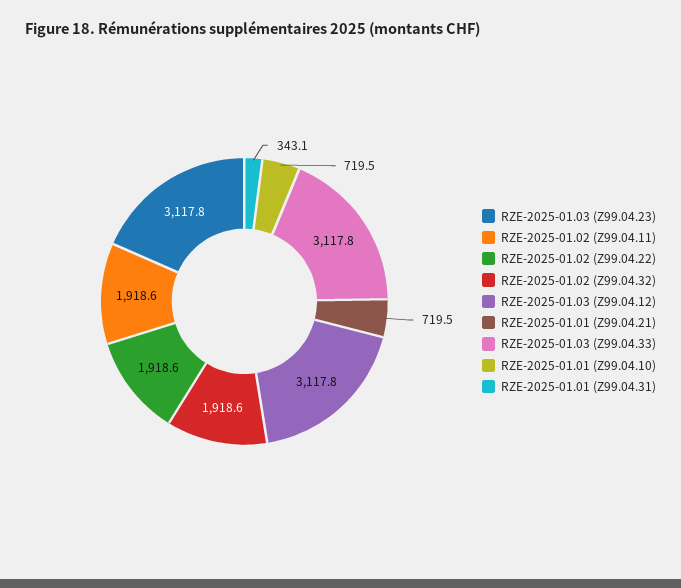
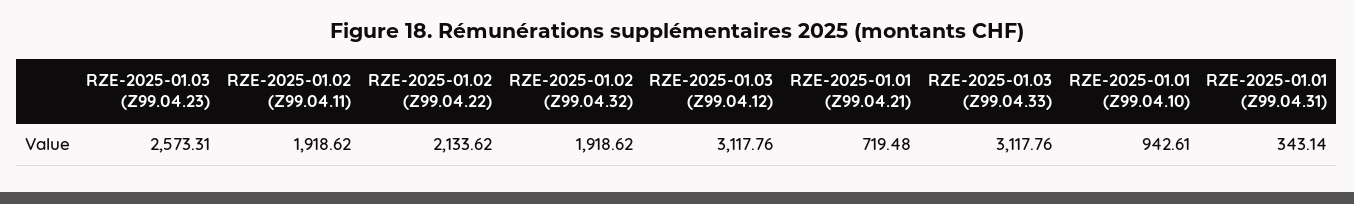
RZE-2025-01.03 (Z99.04.23): 3117.8 -> 2573.31
RZE-2025-01.02 (Z99.04.22): 1918.6 -> 2133.62
RZE-2025-01.01 (Z99.04.10): 719.5 -> 942.61

